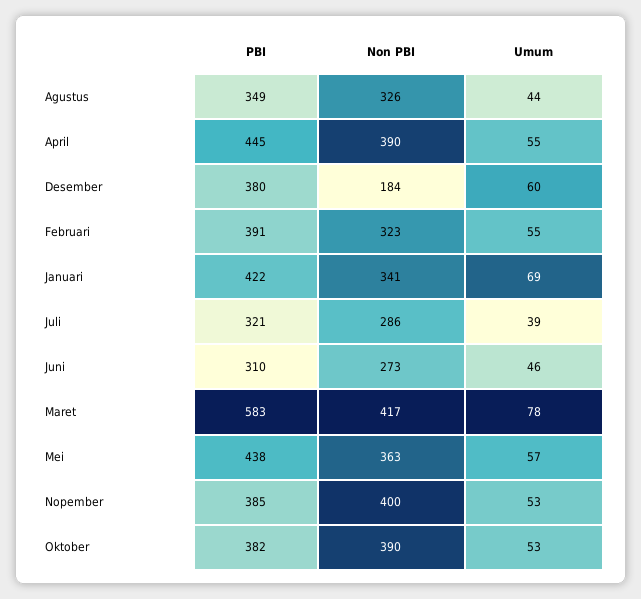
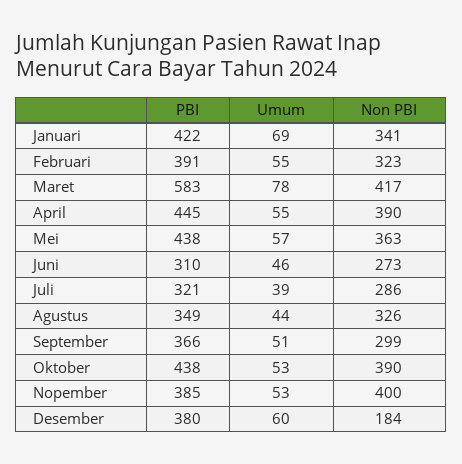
PBI, Oktober: 382 -> 438
PBI, September: none -> 366
Umum, September: none -> 51
Non PBI, September: none -> 299

